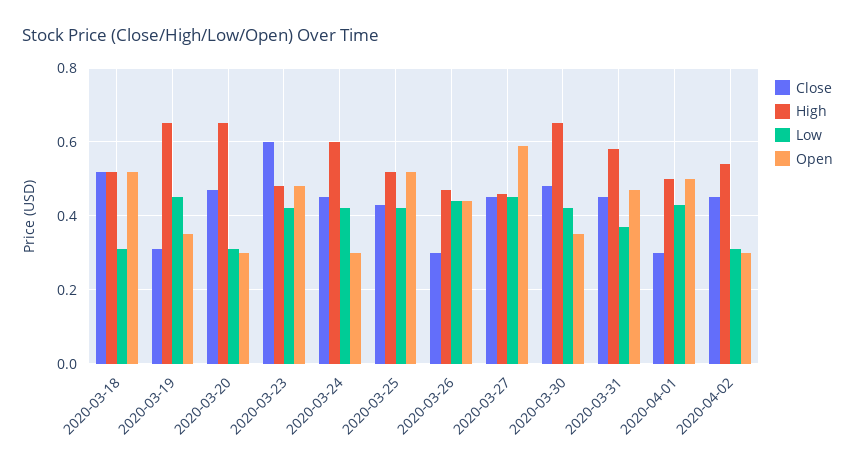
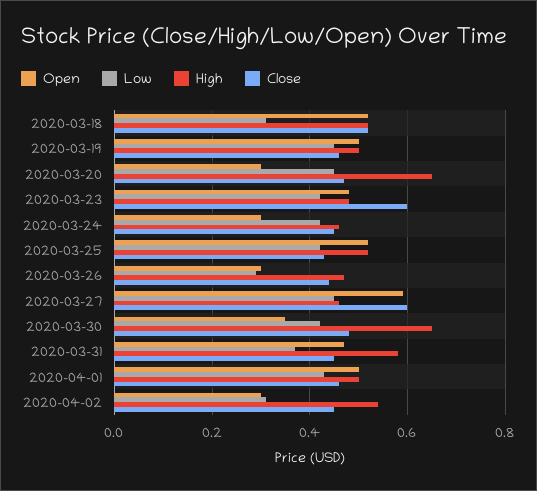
Close, 2020-03-19: 0.3 -> 0.45
High, 2020-03-19: 0.65 -> 0.5
Open, 2020-03-19: 0.35 -> 0.5
Low, 2020-03-20: 0.3 -> 0.45
High, 2020-03-24: 0.6 -> 0.45
Close, 2020-03-26: 0.3 -> 0.45
Low, 2020-03-26: 0.45 -> 0.3
Open, 2020-03-26: 0.45 -> 0.3
Close, 2020-03-27: 0.45 -> 0.6
Close, 2020-04-01: 0.3 -> 0.45

